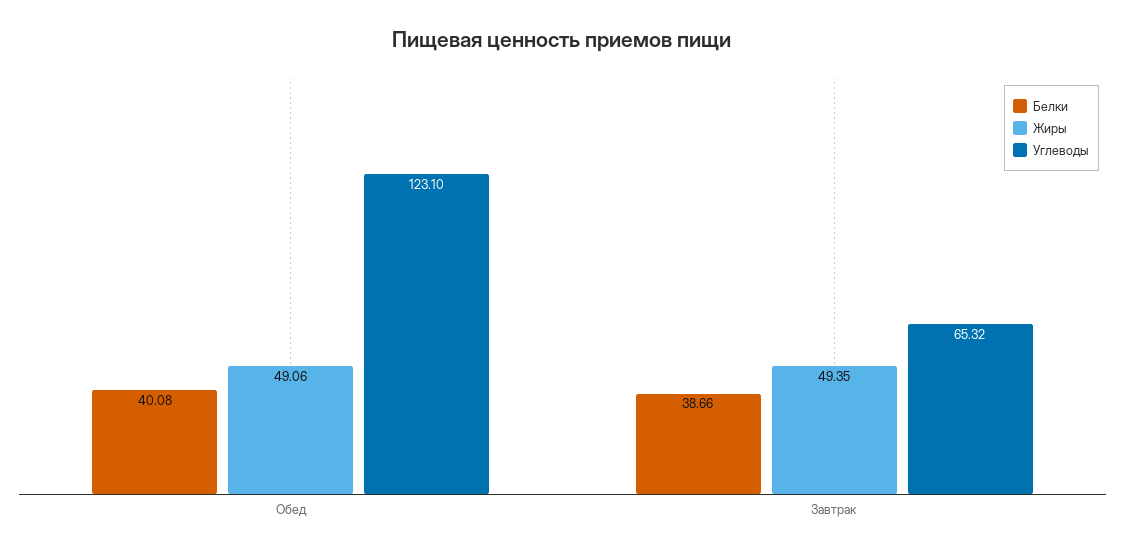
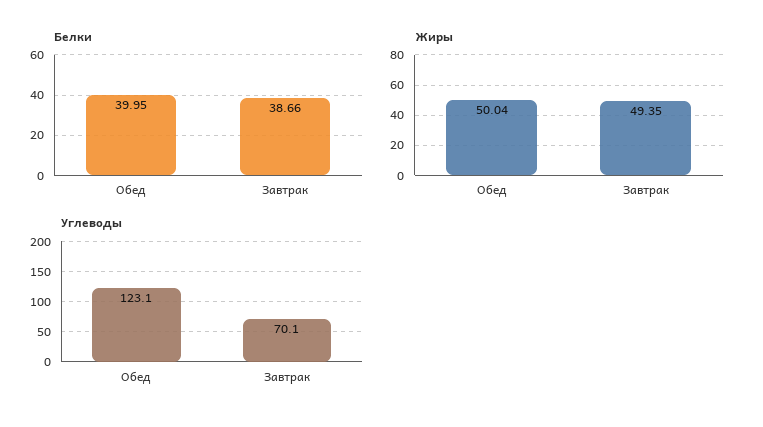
Белки, Обед: 40.08 -> 39.95
Жиры, Обед: 49.06 -> 50.04
Углеводы, Завтрак: 65.32 -> 70.1

